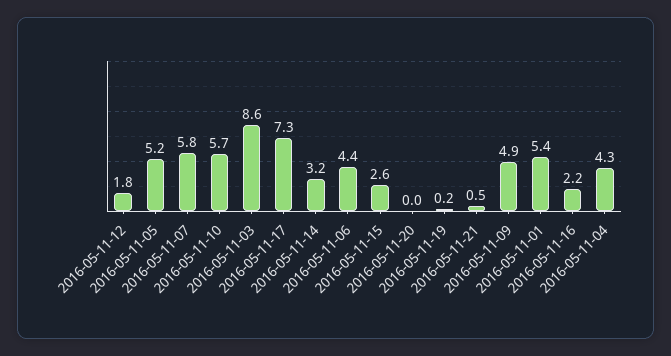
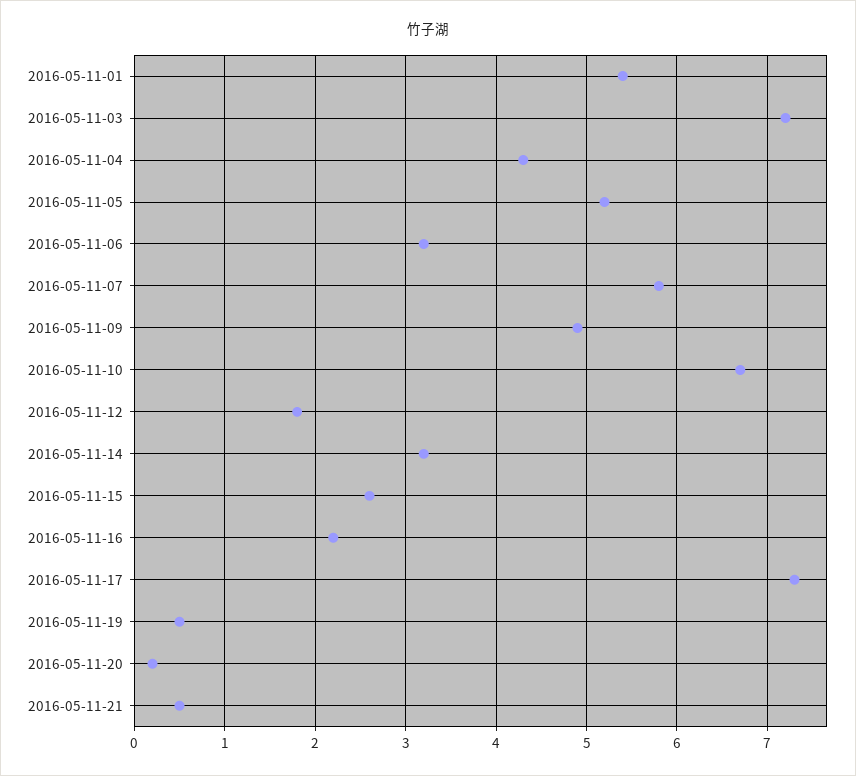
2016-05-11-10: 5.7 -> 6.7
2016-05-11-03: 8.6 -> 7.2
2016-05-11-06: 4.4 -> 3.2
2016-05-11-20: 0 -> 0.2
2016-05-11-19: 0.2 -> 0.5

